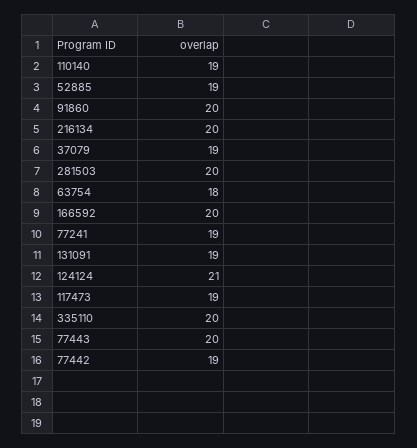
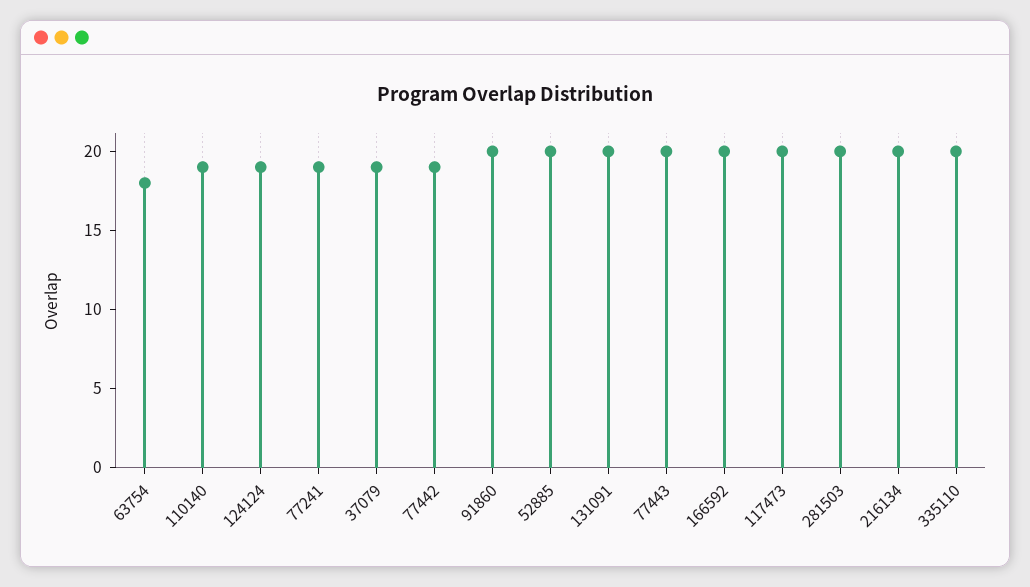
52885: 19 -> 20
131091: 19 -> 20
124124: 21 -> 19
117473: 19 -> 20

